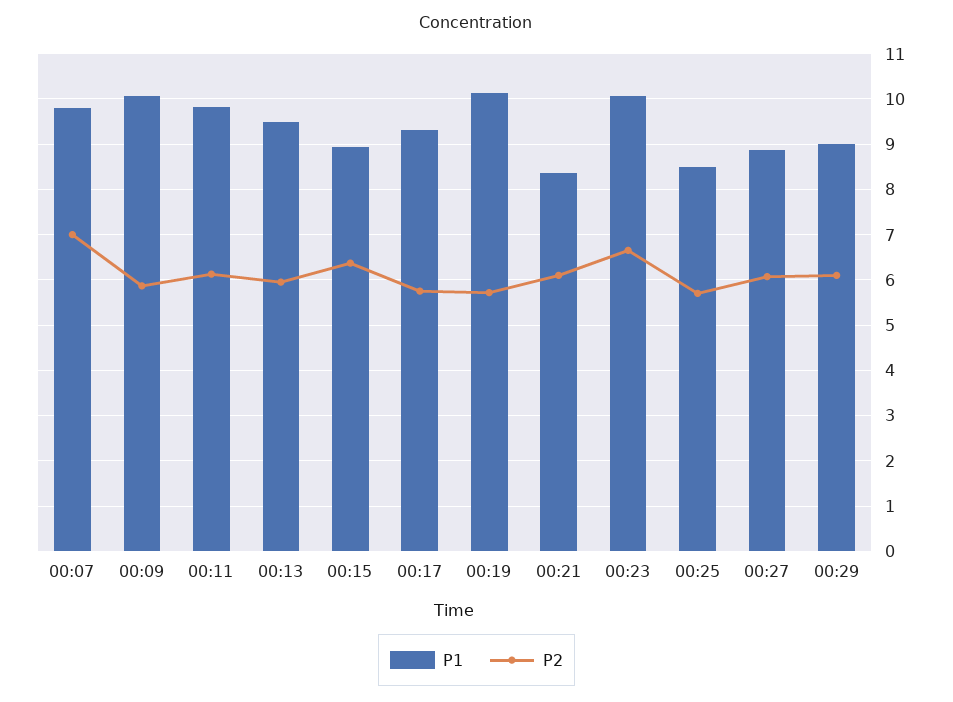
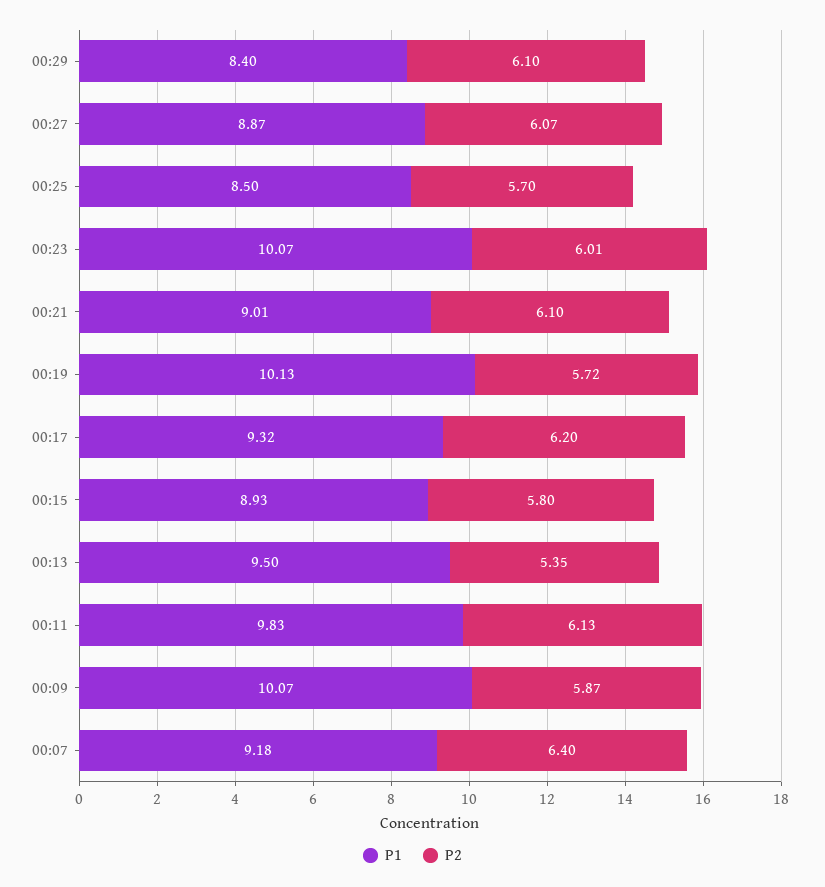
P1, 00:07: 9.8 -> 9.18
P2, 00:07: 7 -> 6.4
P2, 00:13: 6 -> 5.35
P2, 00:15: 6.4 -> 5.8
P2, 00:17: 5.8 -> 6.2
P1, 00:21: 8.4 -> 9.01
P2, 00:23: 6.6 -> 6.01
P1, 00:29: 9 -> 8.4

